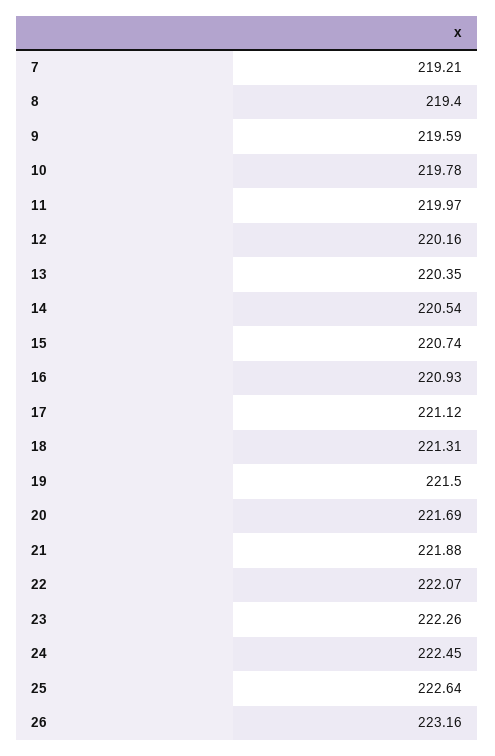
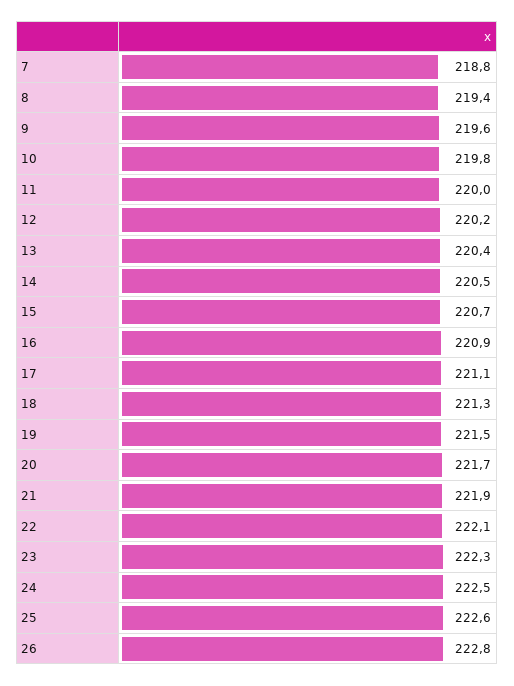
7: 219.21 -> 218.8
26: 223.16 -> 222.8

